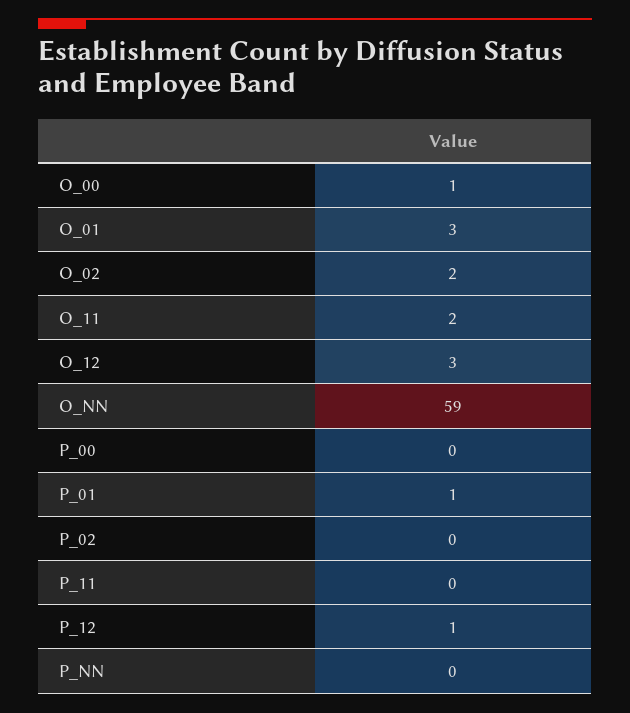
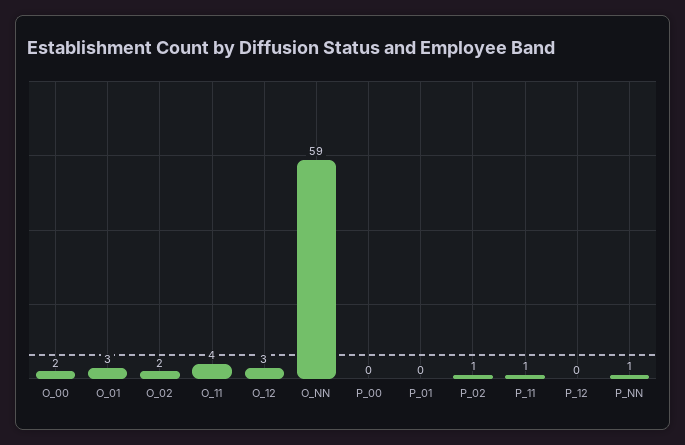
O_00: 1 -> 2
O_11: 2 -> 4
P_01: 1 -> 0
P_02: 0 -> 1
P_11: 0 -> 1
P_12: 1 -> 0
P_NN: 0 -> 1

